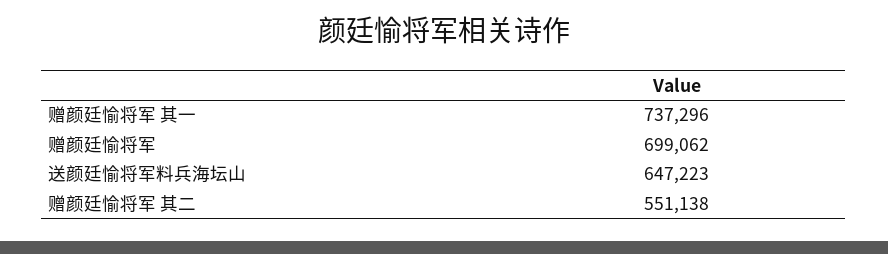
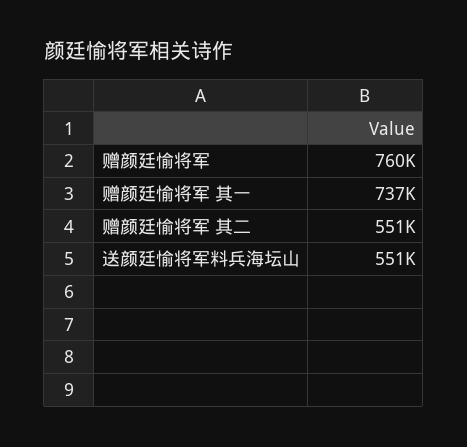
赠颜廷愉将军: 699062 -> 760000
送颜廷愉将军料兵海坛山: 647223 -> 551000

